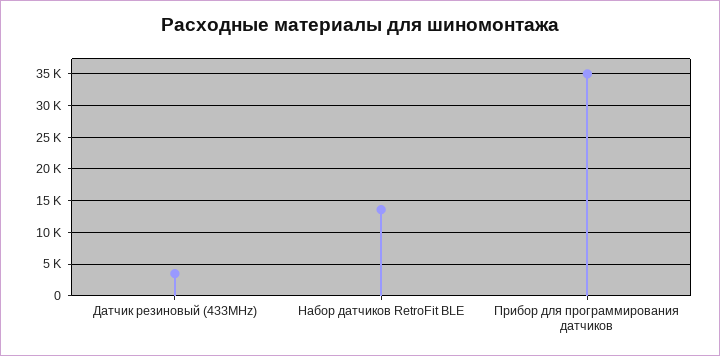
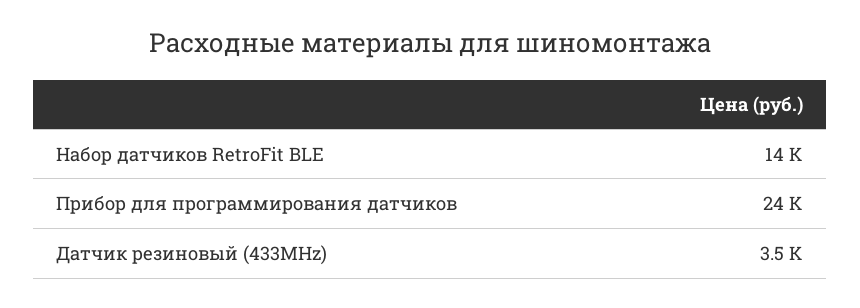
Прибор для программирования датчиков: 35000 -> 24000

